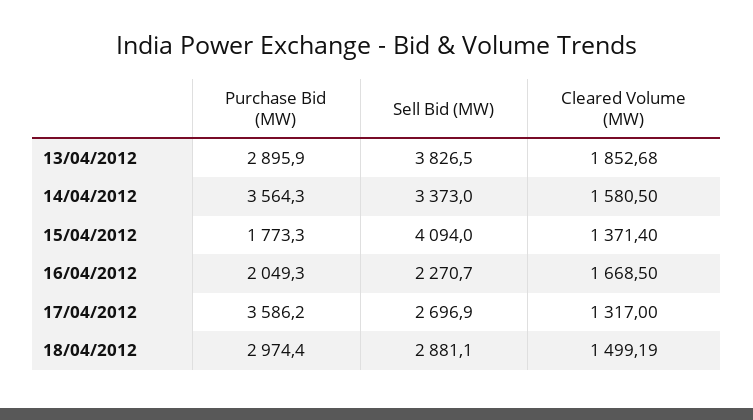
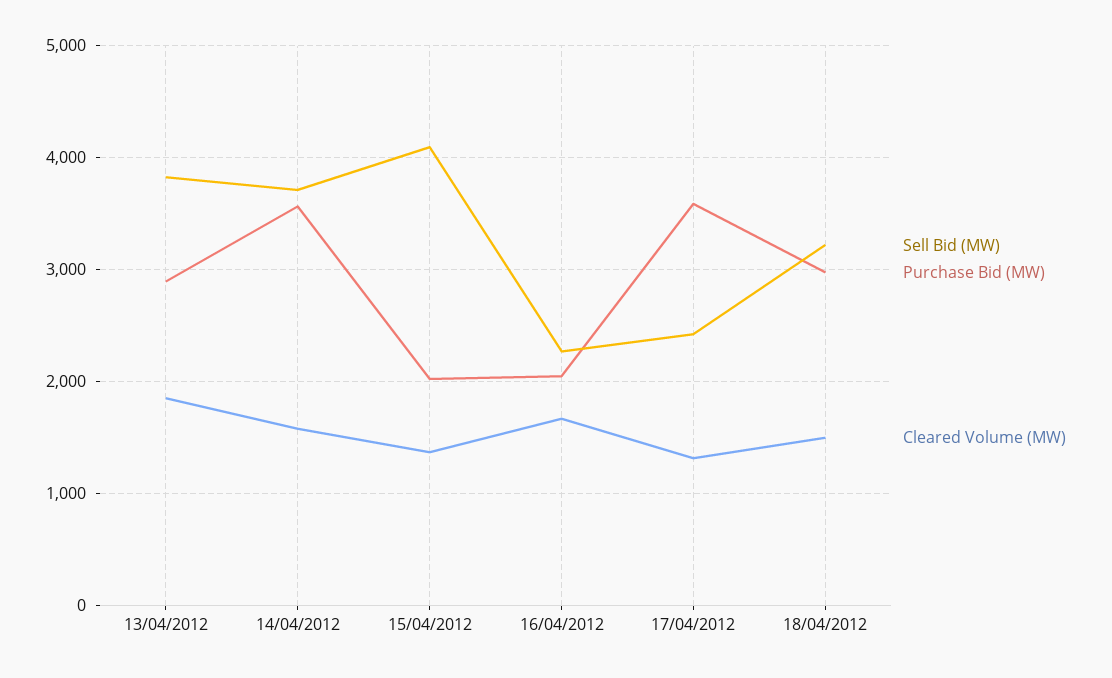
Sell Bid (MW), 14/04/2012: 3373 -> 3700
Purchase Bid (MW), 15/04/2012: 1773.3 -> 2000
Sell Bid (MW), 17/04/2012: 2696.9 -> 2400
Sell Bid (MW), 18/04/2012: 2881.1 -> 3200

